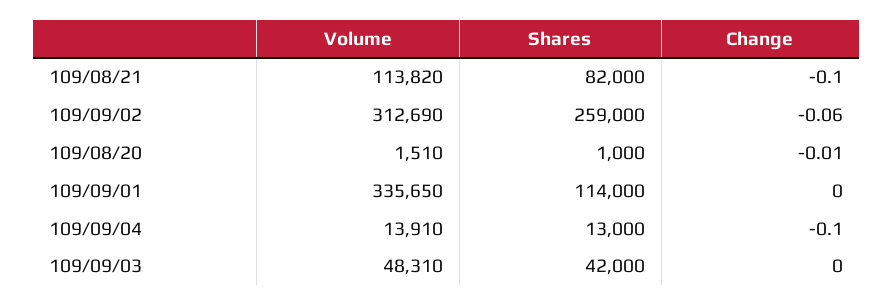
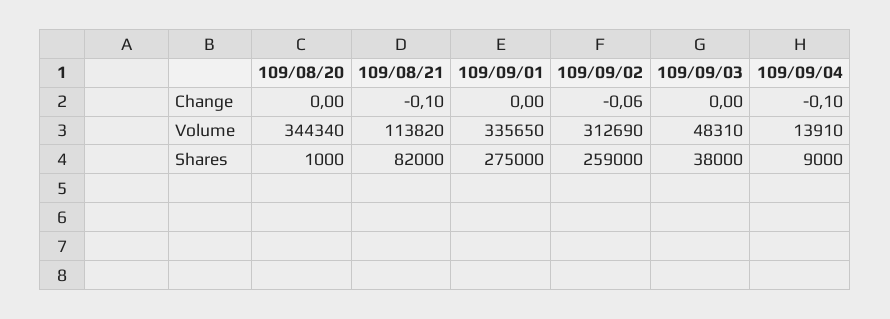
Volume, 109/08/20: 1510 -> 344340
Change, 109/08/20: -0.01 -> 0
Shares, 109/09/01: 114000 -> 275000
Shares, 109/09/04: 13000 -> 9000
Shares, 109/09/03: 42000 -> 38000

